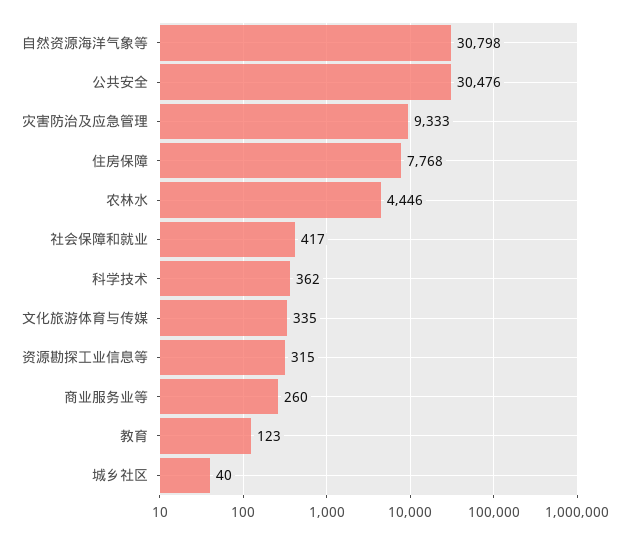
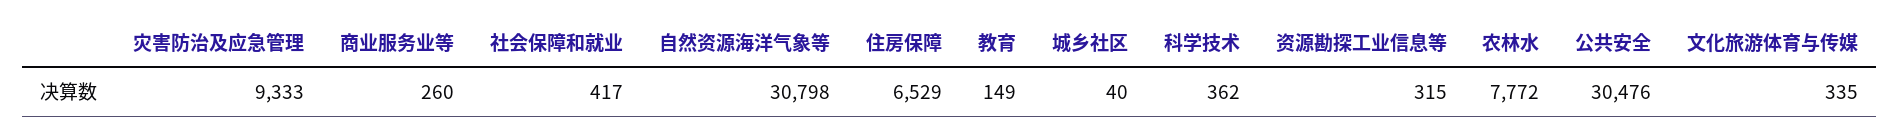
住房保障: 7768 -> 6529
农林水: 4446 -> 7772
教育: 123 -> 149

